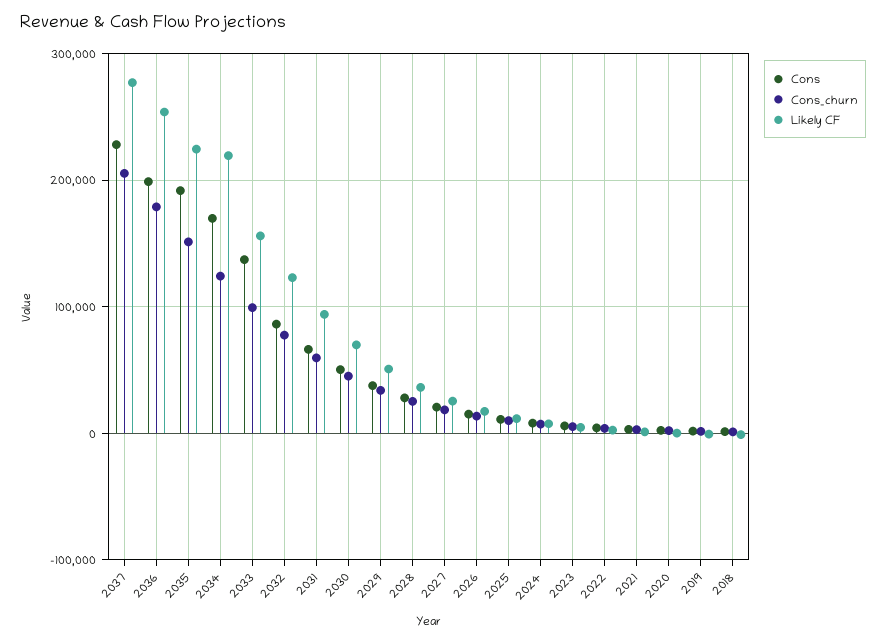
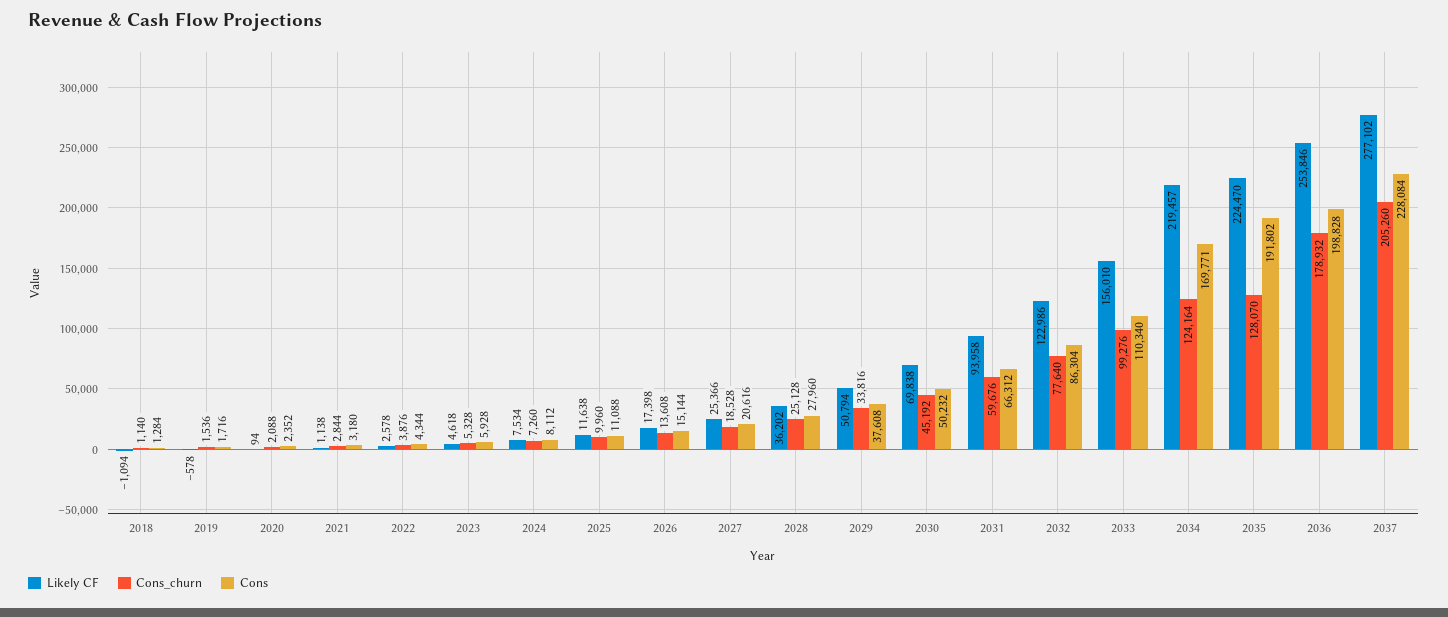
Cons_churn, 2035: 150000 -> 128070
Cons, 2033: 140000 -> 110340

